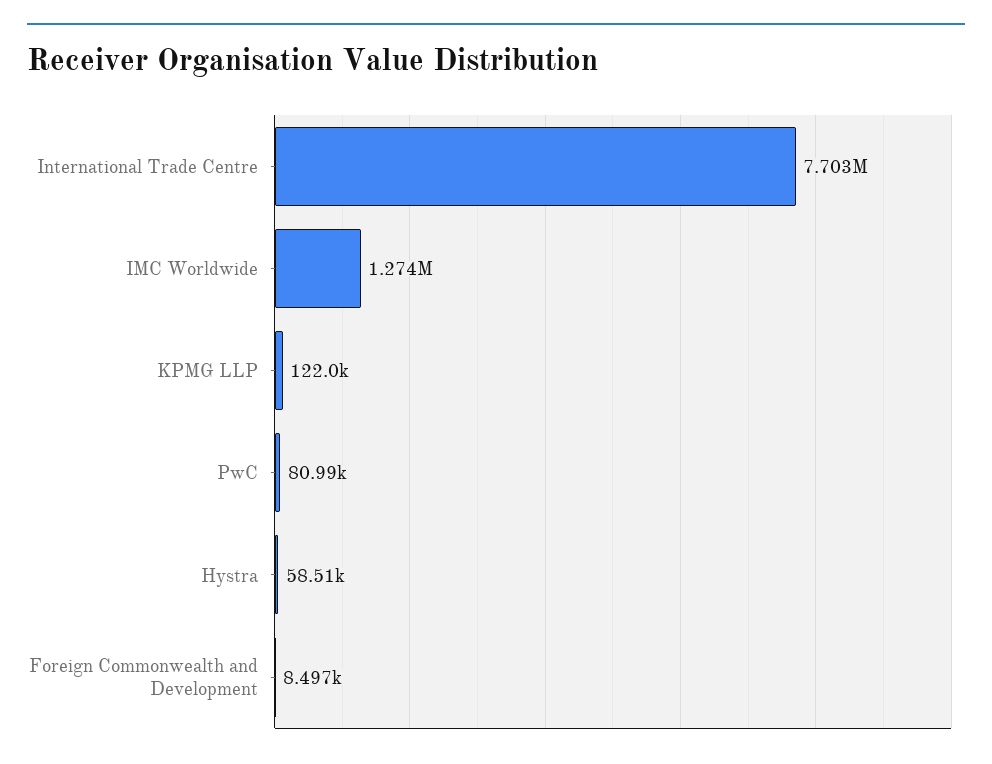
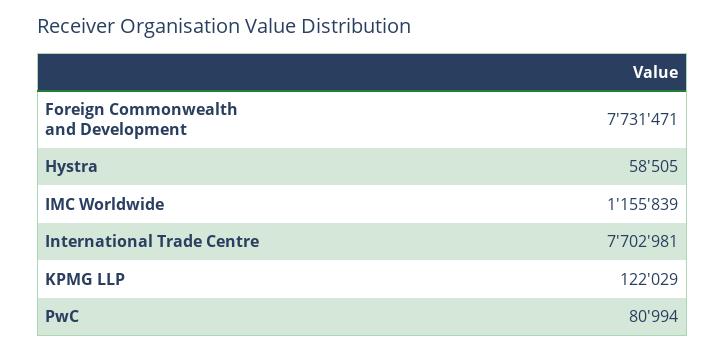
IMC Worldwide: 1274000 -> 1155839
Foreign Commonwealth and Development: 8497 -> 7731471

